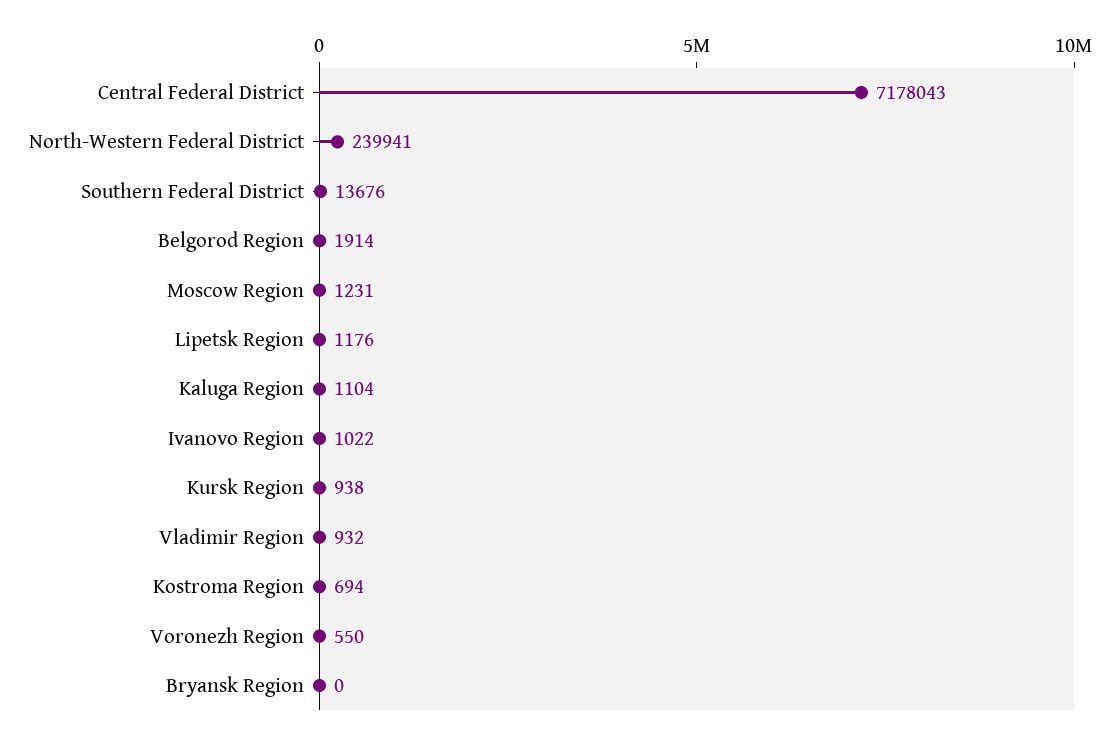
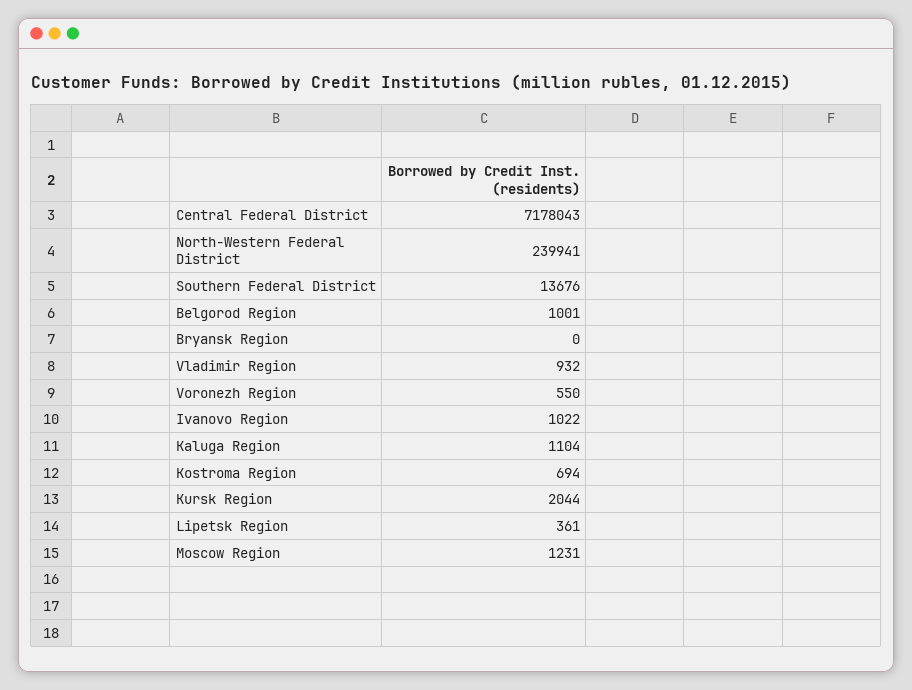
Belgorod Region: 1914 -> 1001
Lipetsk Region: 1176 -> 361
Kursk Region: 938 -> 2044

